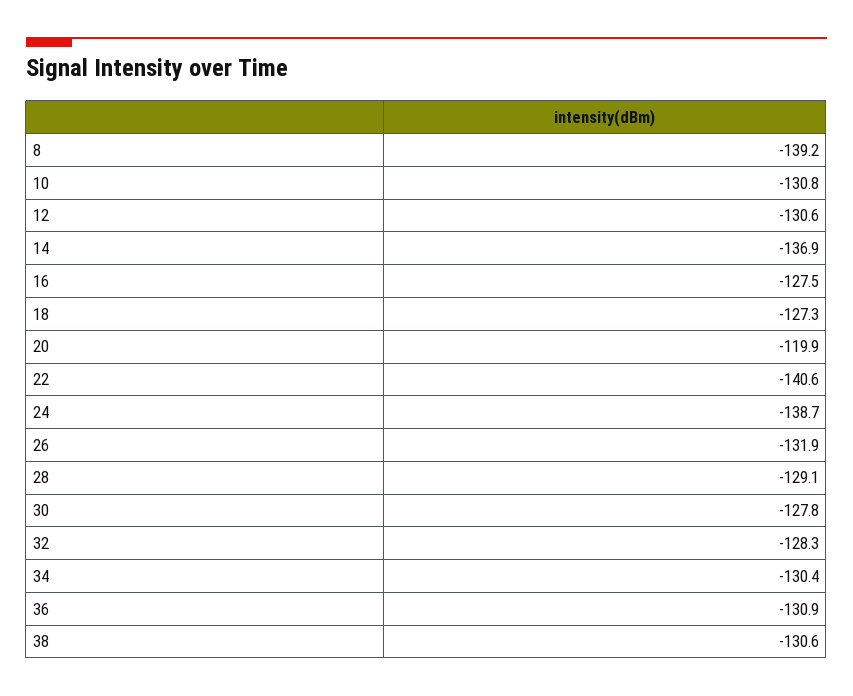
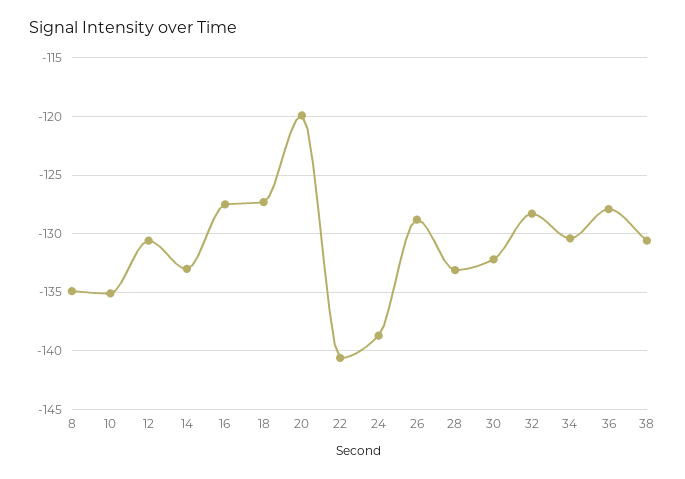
8: -139.2 -> -135
10: -130.8 -> -135
14: -136.9 -> -133
26: -131.9 -> -129
28: -129.1 -> -133
30: -127.8 -> -132
36: -130.9 -> -128

